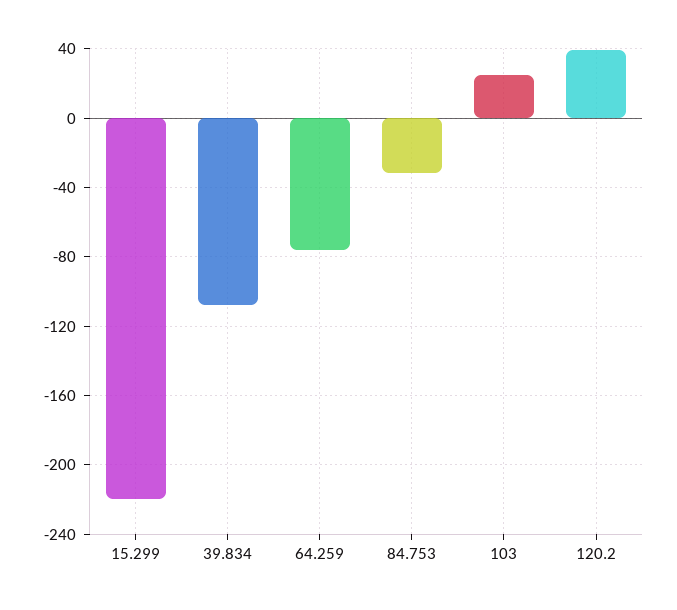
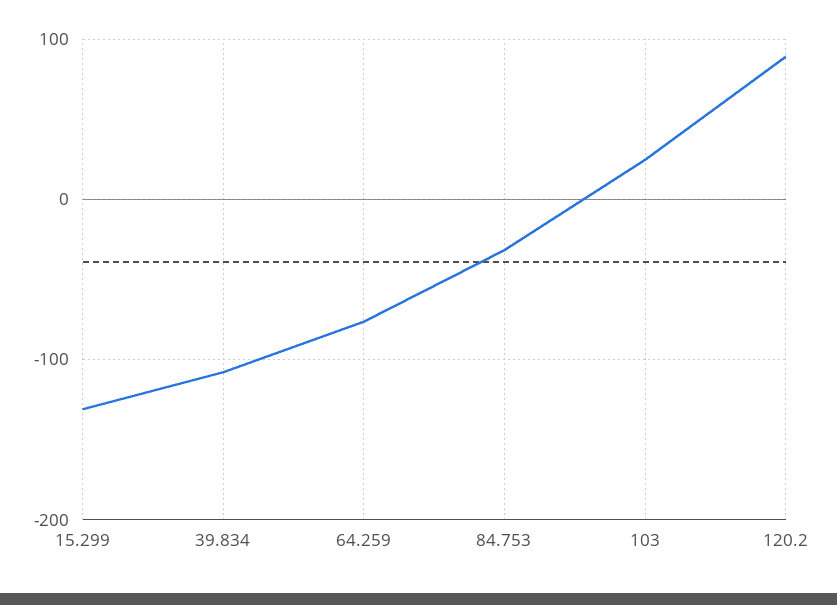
15.299: -220 -> -130
120.2: 40 -> 90

